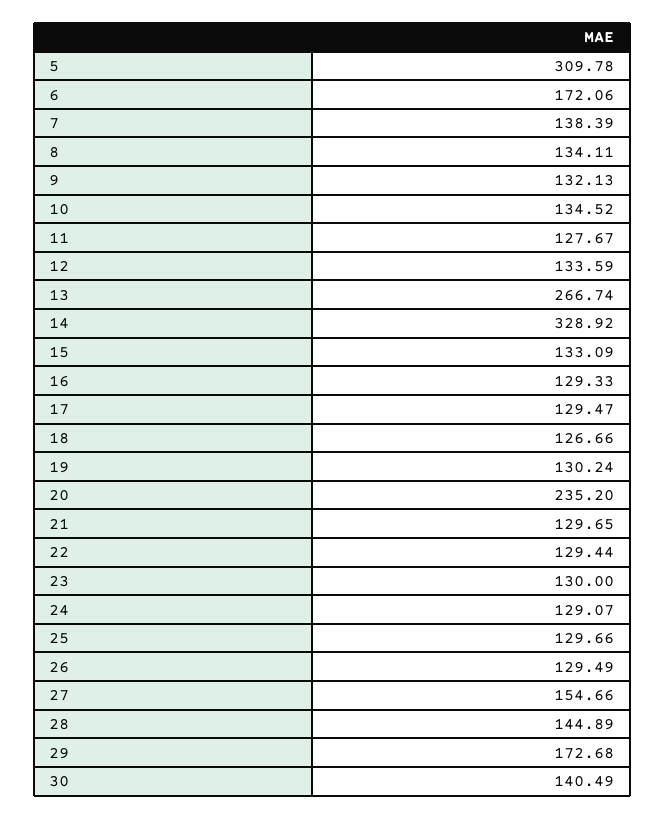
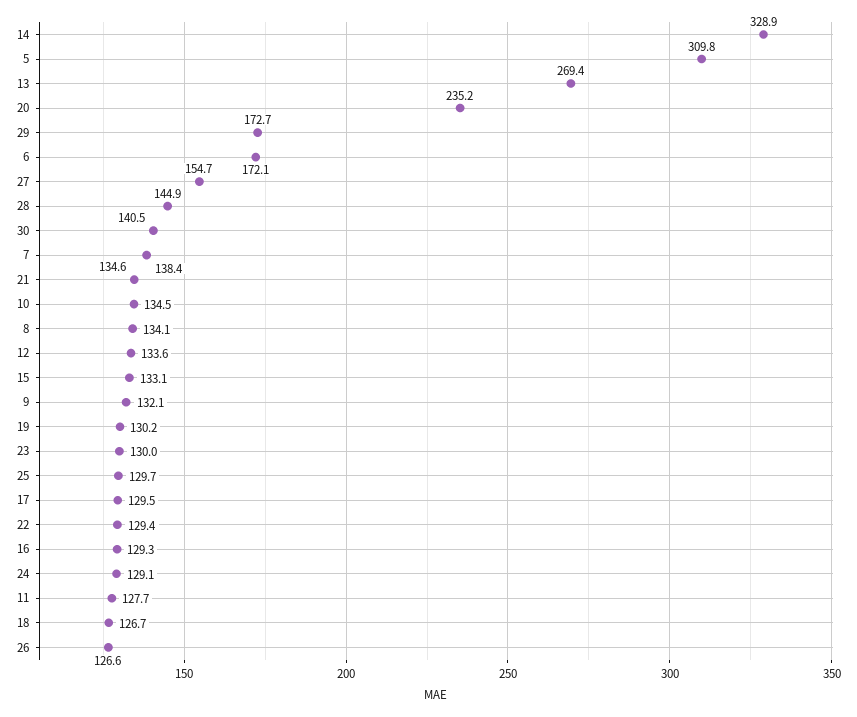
13: 266.74 -> 269.4
21: 129.65 -> 134.6
26: 129.49 -> 126.6

